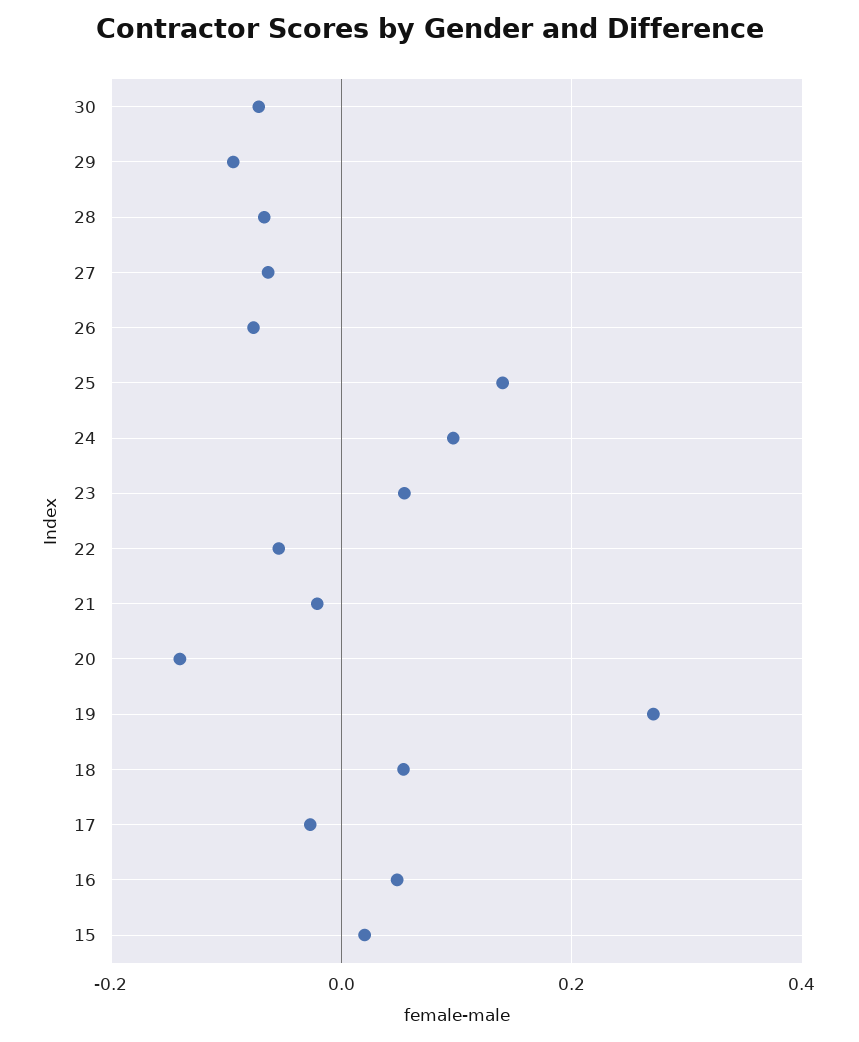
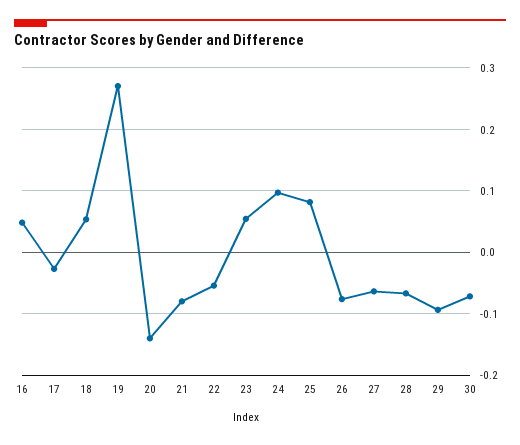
25: 0.14 -> 0.08
21: -0.02 -> -0.08
15: 0.02 -> none

